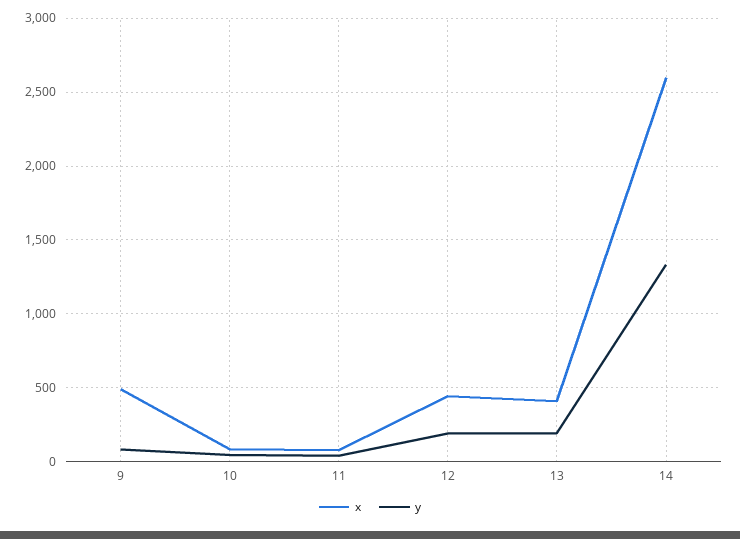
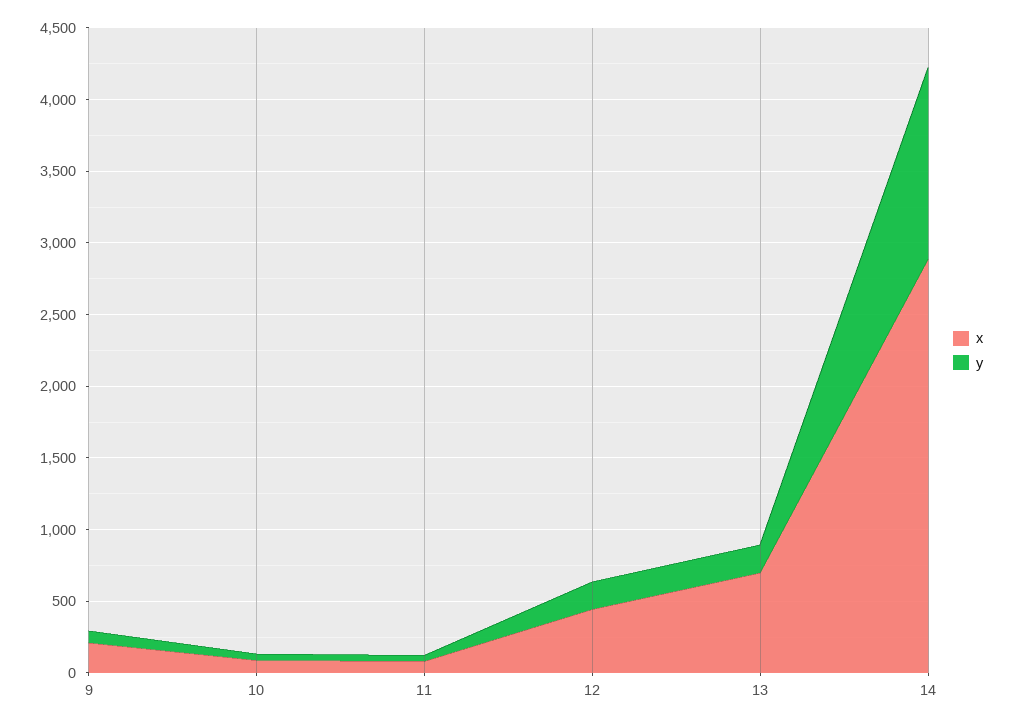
x, 9: 500 -> 200
x, 13: 400 -> 700
x, 14: 2600 -> 2900

